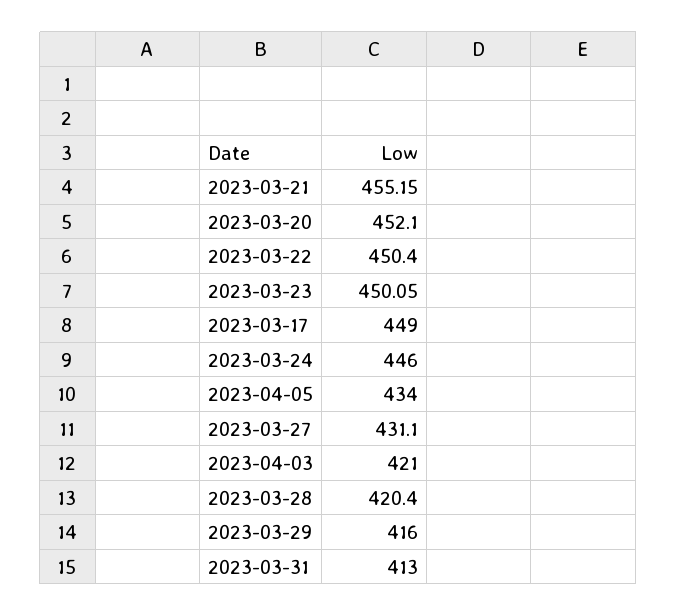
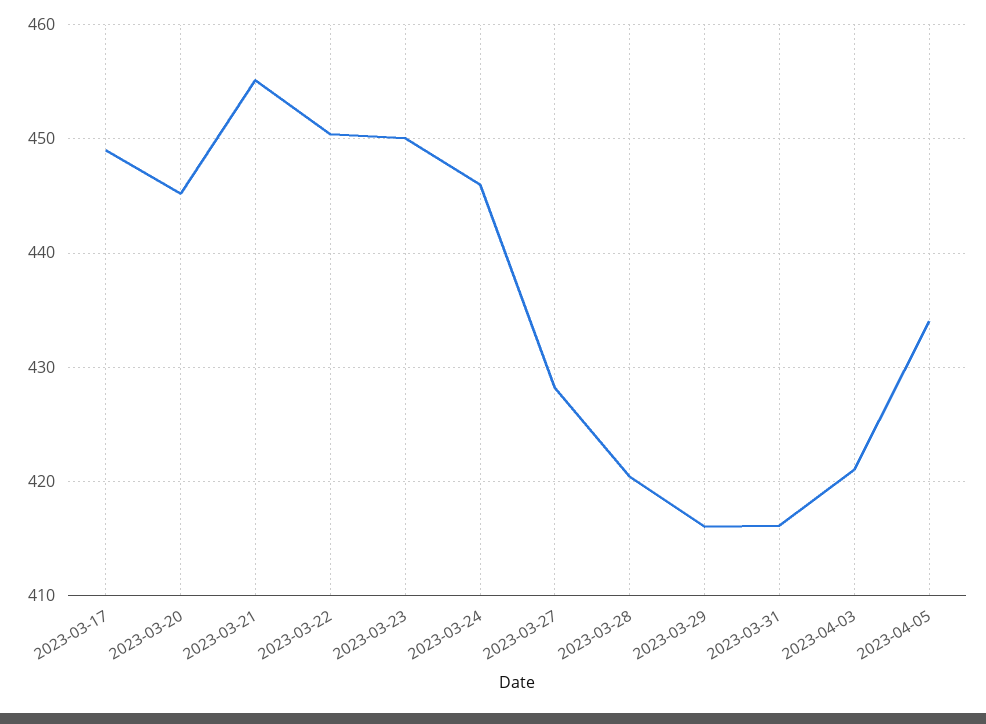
2023-03-20: 452.1 -> 445
2023-03-27: 431.1 -> 428
2023-03-31: 413 -> 416

